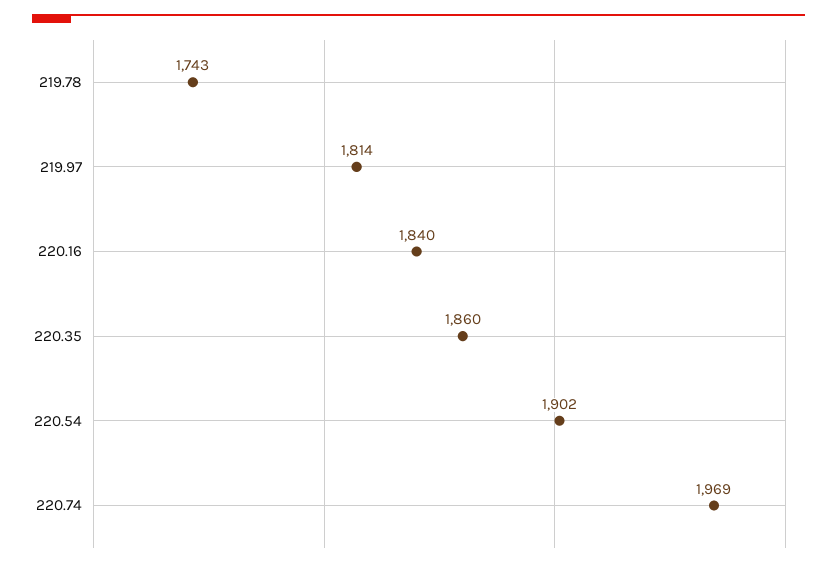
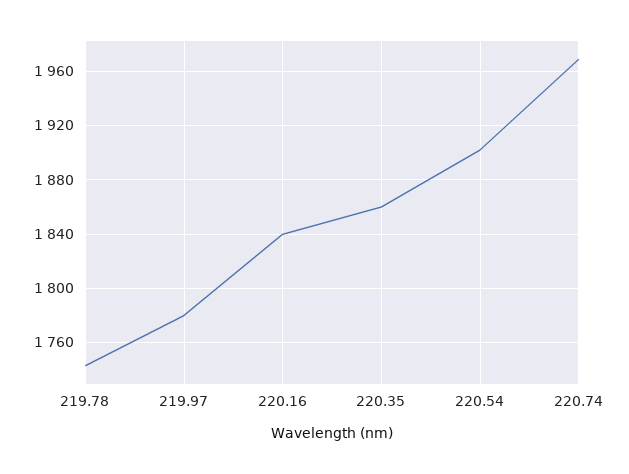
219.97: 1814 -> 1780

